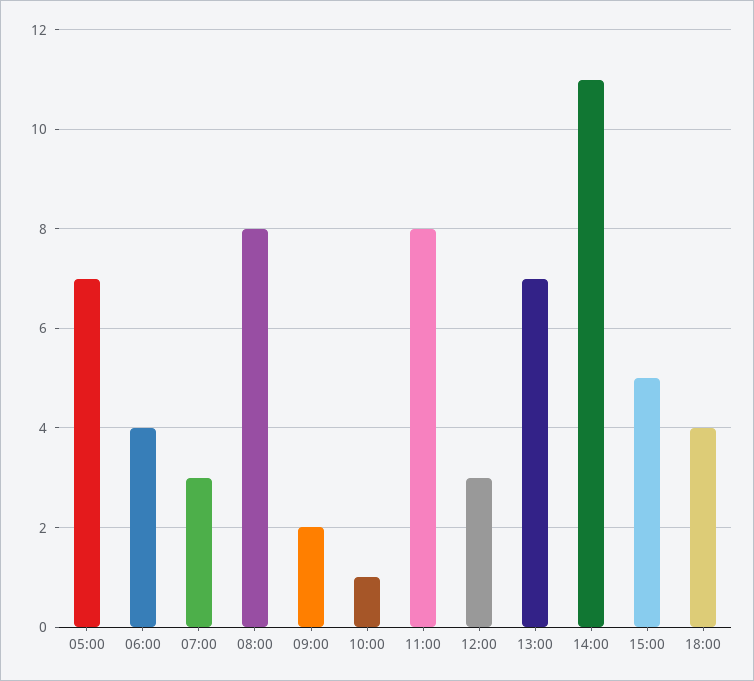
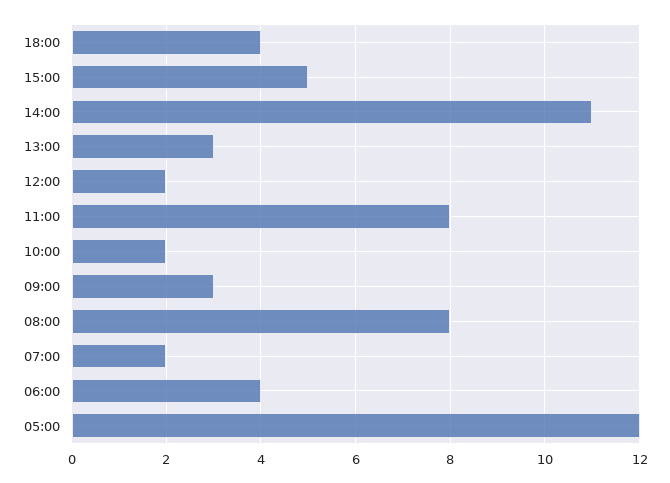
05:00: 7 -> 12
07:00: 3 -> 2
09:00: 2 -> 3
10:00: 1 -> 2
12:00: 3 -> 2
13:00: 7 -> 3

